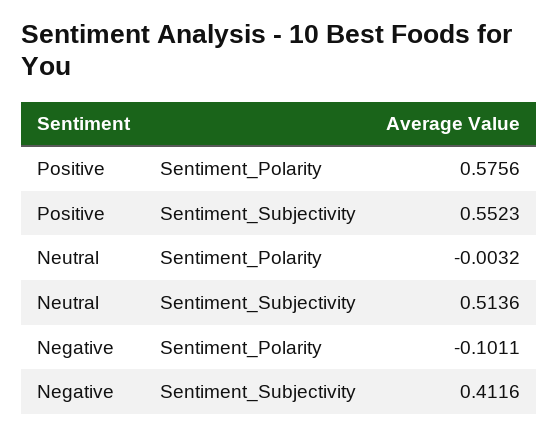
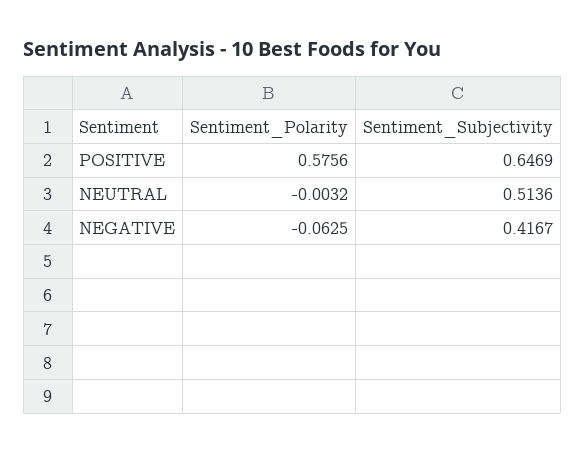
Positive, Sentiment_Subjectivity: 0.5523 -> 0.6469
Negative, Sentiment_Polarity: -0.1011 -> -0.0625
Negative, Sentiment_Subjectivity: 0.4116 -> 0.4167

